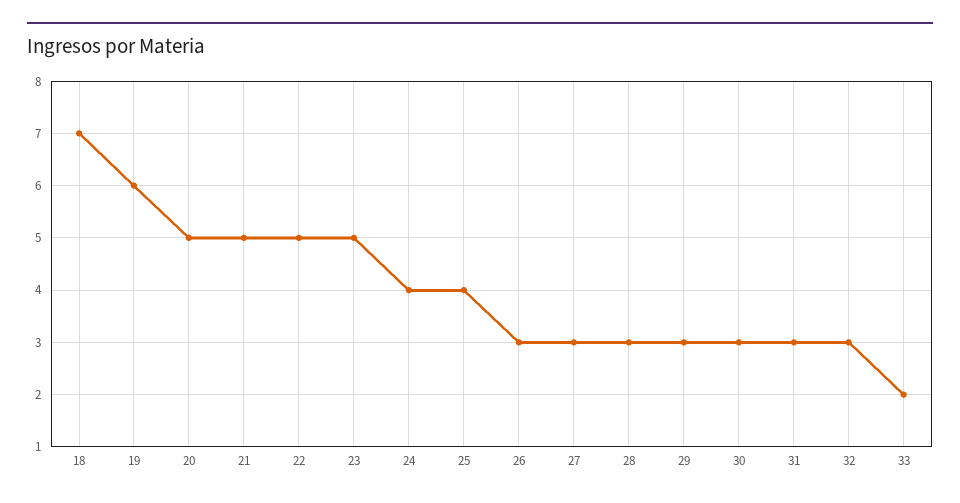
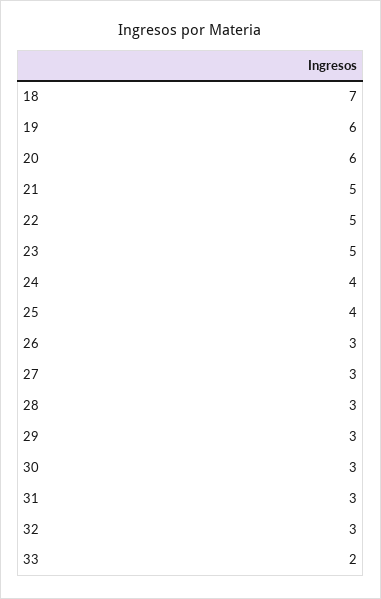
20: 5 -> 6

